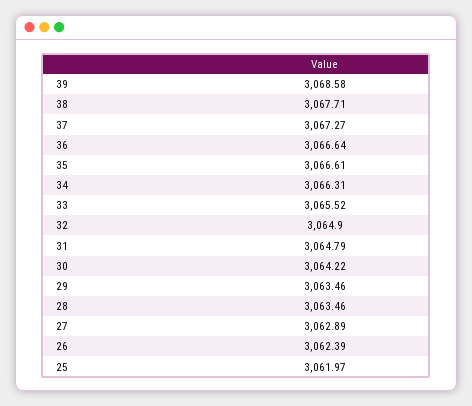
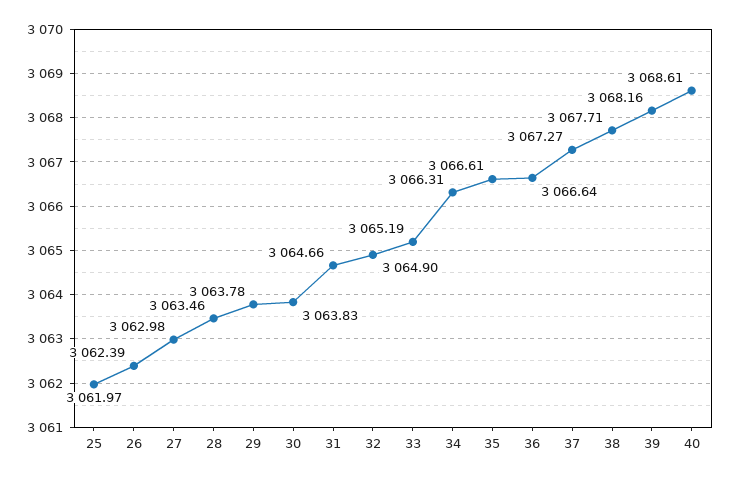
39: 3068.58 -> 3068.16
33: 3065.52 -> 3065.19
31: 3064.79 -> 3064.66
30: 3064.22 -> 3063.83
29: 3063.46 -> 3063.78
27: 3062.89 -> 3062.98
40: none -> 3068.61

